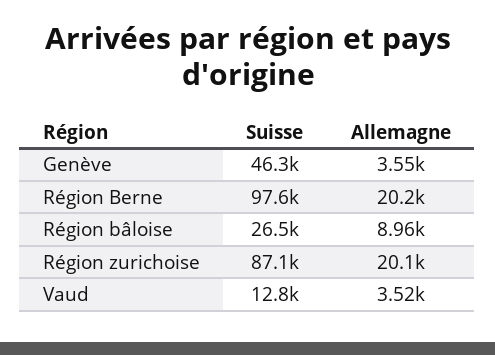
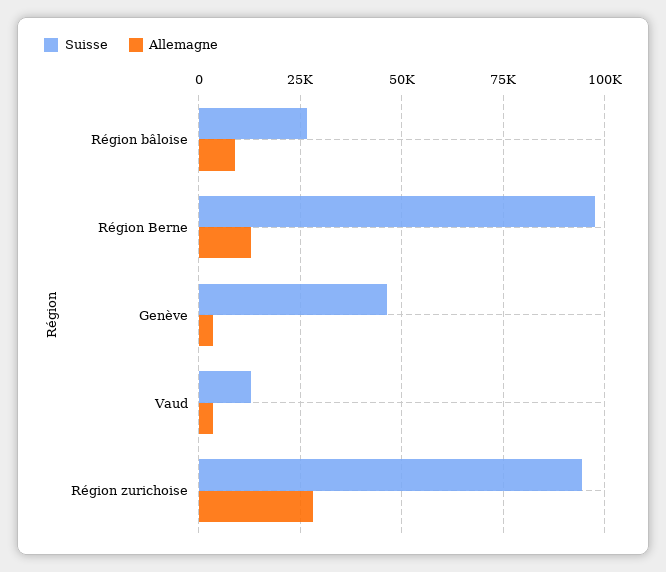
Allemagne, Région Berne: 20200 -> 12500
Suisse, Région zurichoise: 87100 -> 95000
Allemagne, Région zurichoise: 20100 -> 27500

